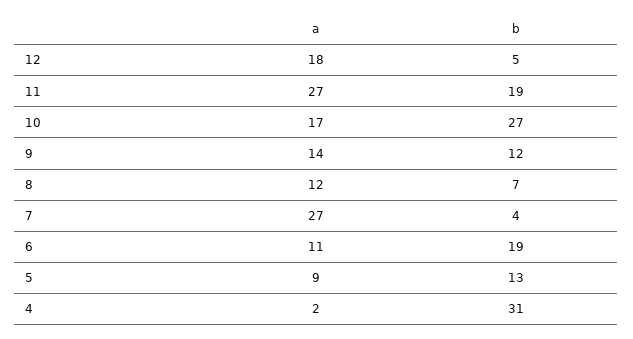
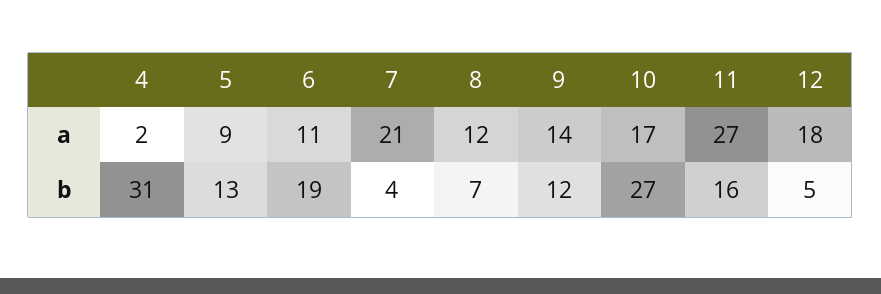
b, 11: 19 -> 16
a, 7: 27 -> 21

